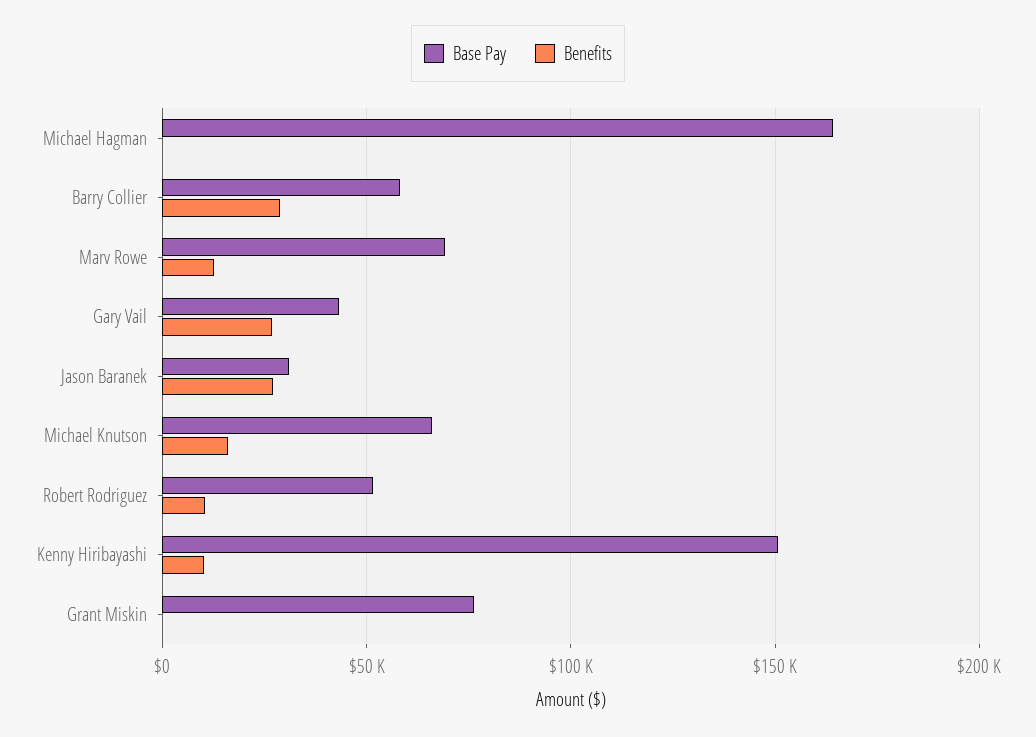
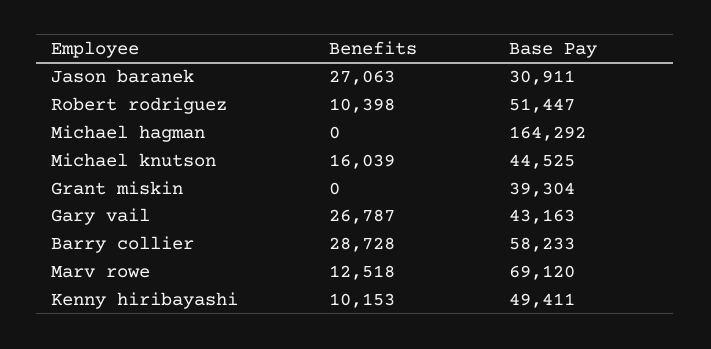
Base Pay, Michael Knutson: 65000 -> 44525
Base Pay, Kenny Hiribayashi: 150000 -> 49411
Base Pay, Grant Miskin: 75000 -> 39304

